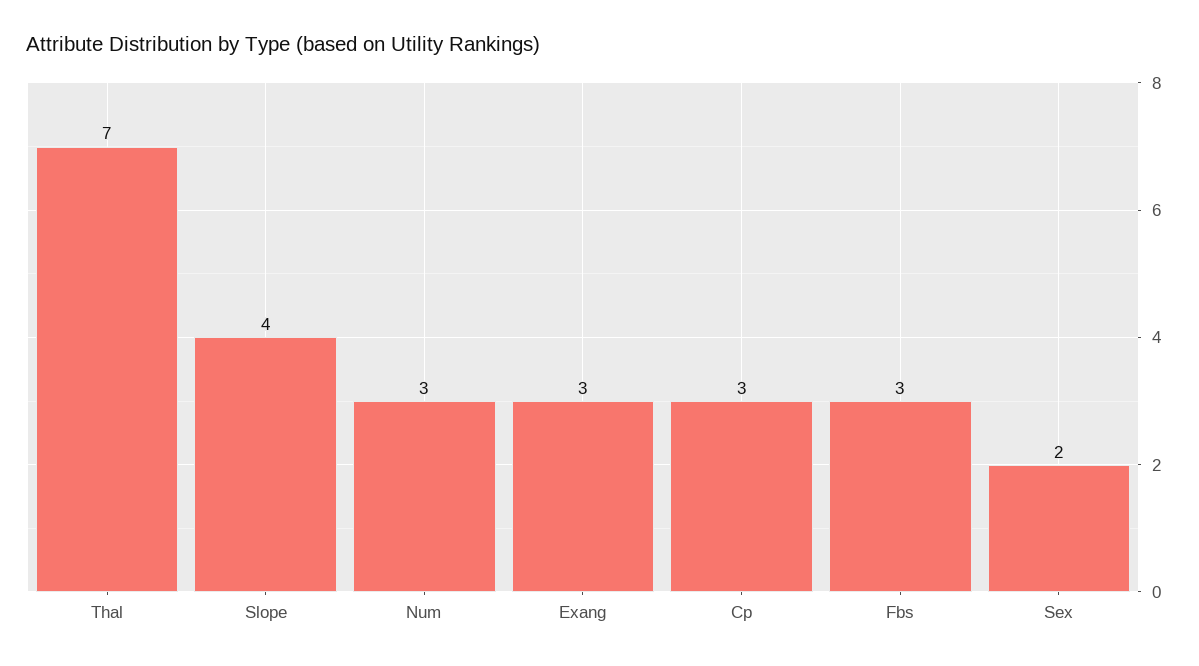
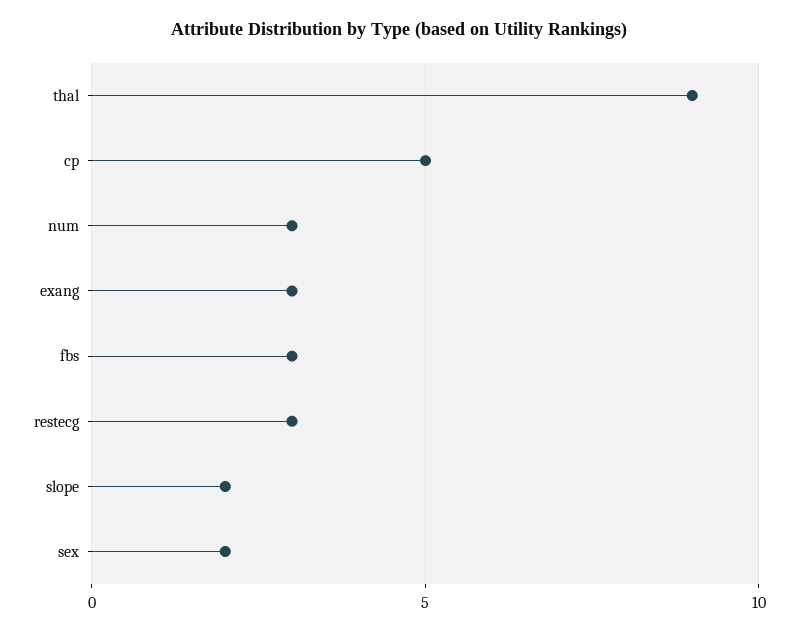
Thal: 7 -> 9
Slope: 4 -> 2
Cp: 3 -> 5
restecg: none -> 3

